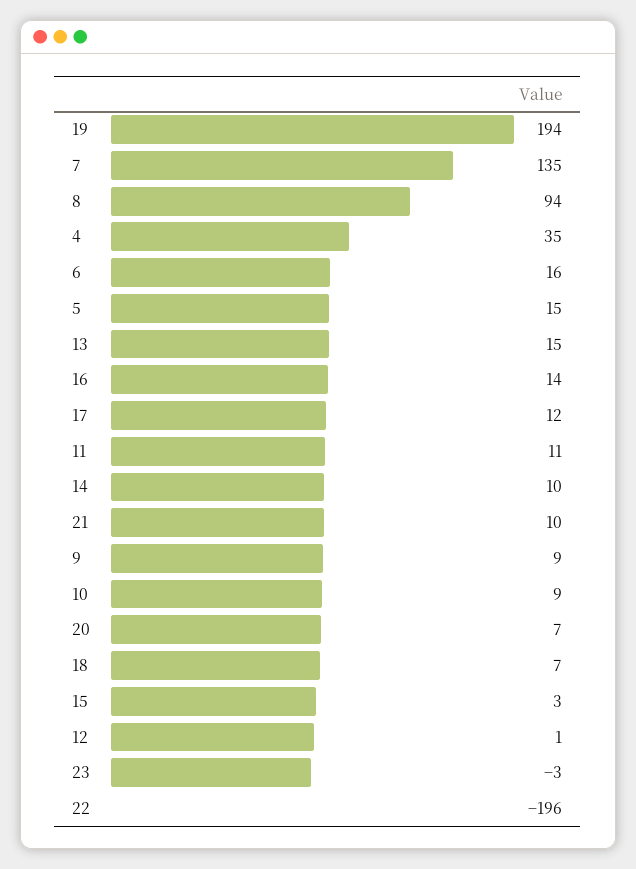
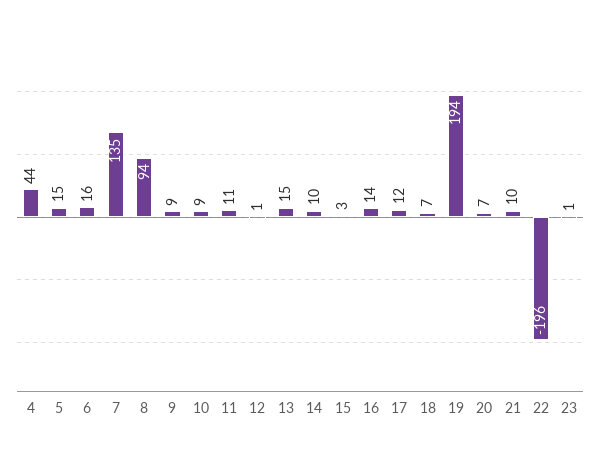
4: 35 -> 44
23: -3 -> 1

